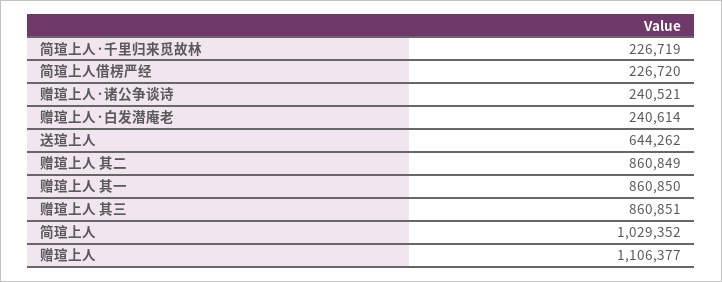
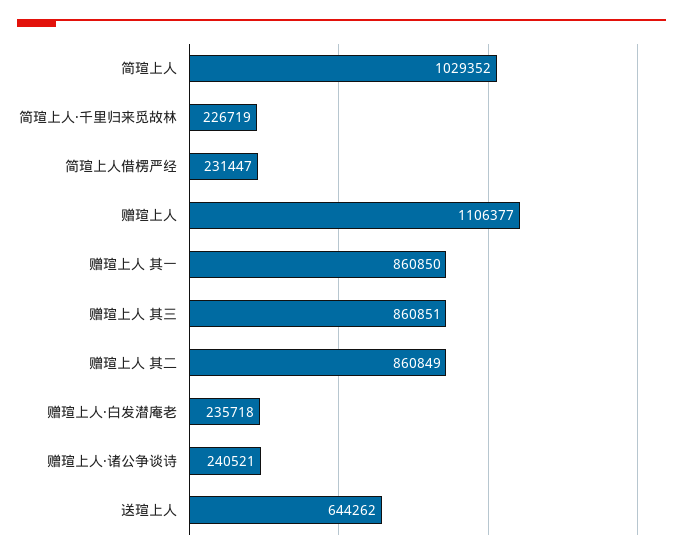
简瑄上人借楞严经: 226720 -> 231447
赠瑄上人·白发潜庵老: 240614 -> 235718

